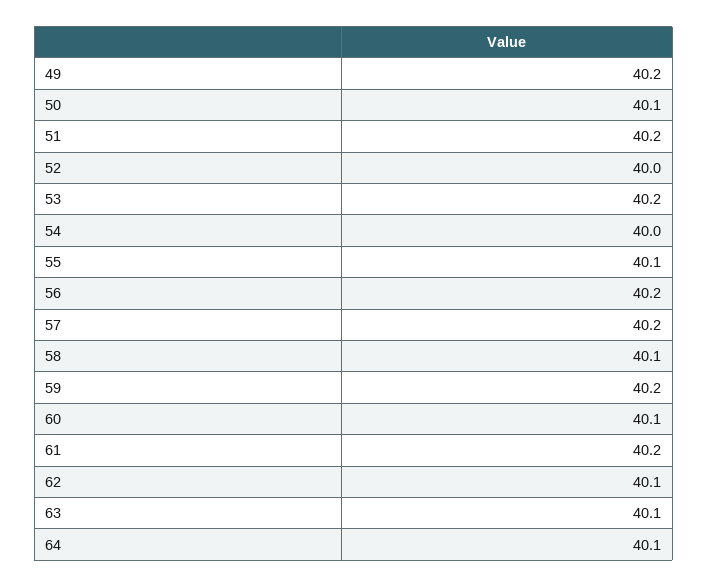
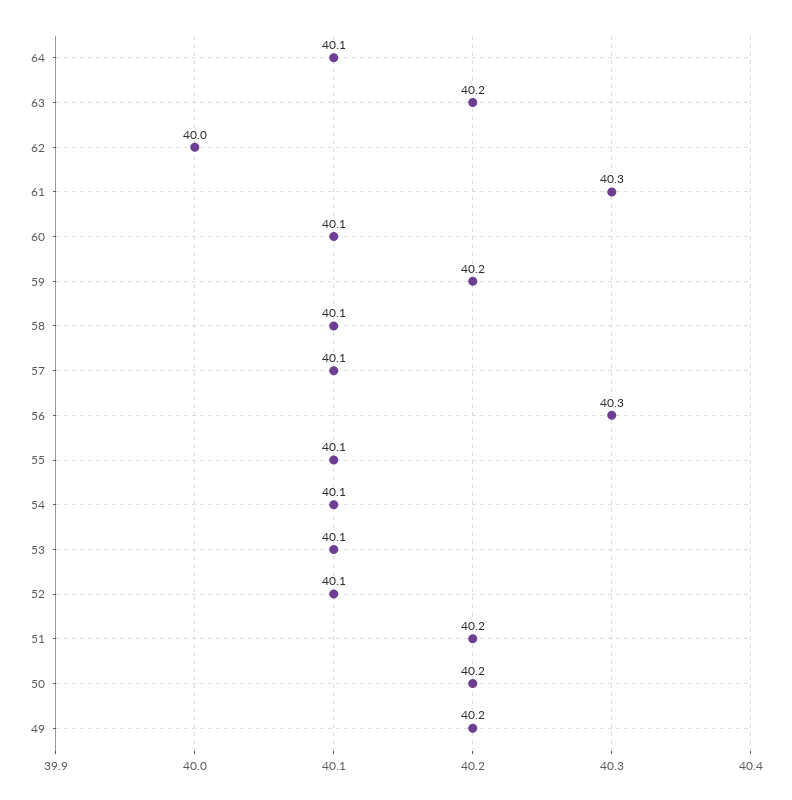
50: 40.1 -> 40.2
52: 40 -> 40.1
53: 40.2 -> 40.1
54: 40 -> 40.1
56: 40.2 -> 40.3
57: 40.2 -> 40.1
61: 40.2 -> 40.3
62: 40.1 -> 40
63: 40.1 -> 40.2

